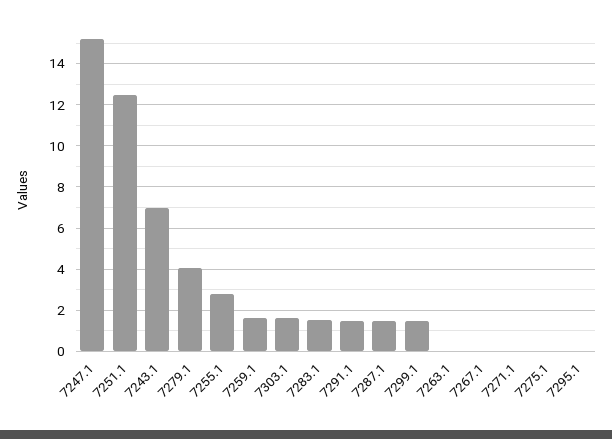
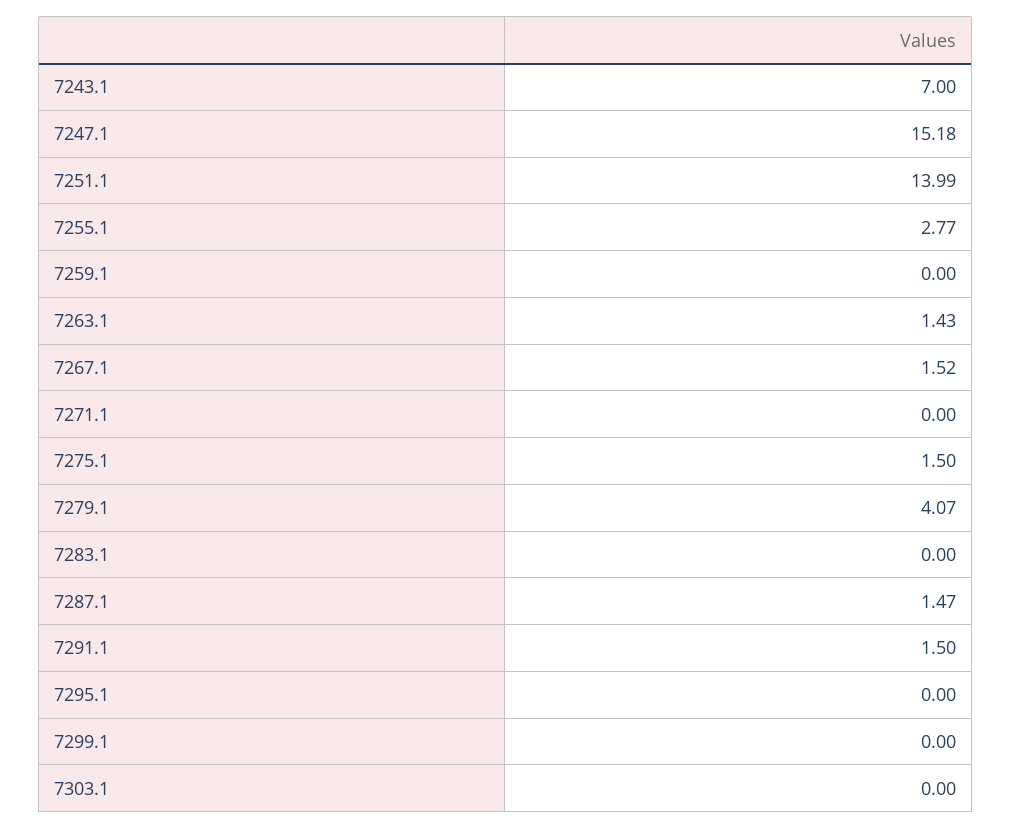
7251.1: 12.5 -> 13.99
7259.1: 1.5 -> 0
7303.1: 1.5 -> 0
7283.1: 1.5 -> 0
7299.1: 1.5 -> 0
7263.1: 0 -> 1.43
7267.1: 0 -> 1.52
7275.1: 0 -> 1.5

